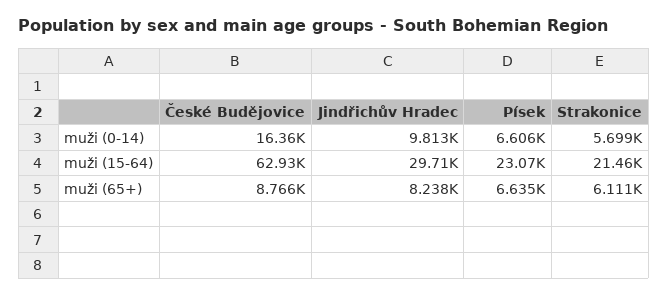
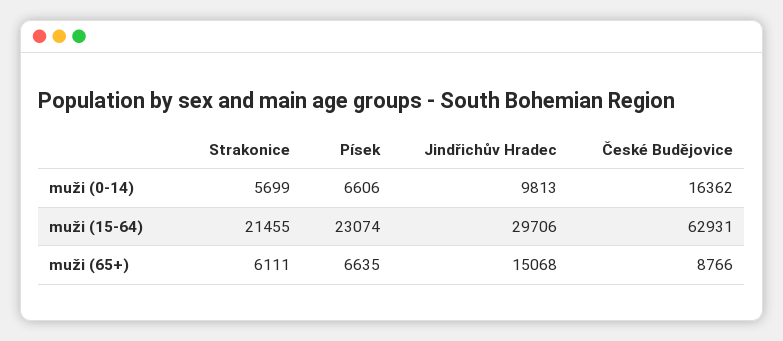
Jindřichův Hradec, muži (65+): 8238 -> 15068

